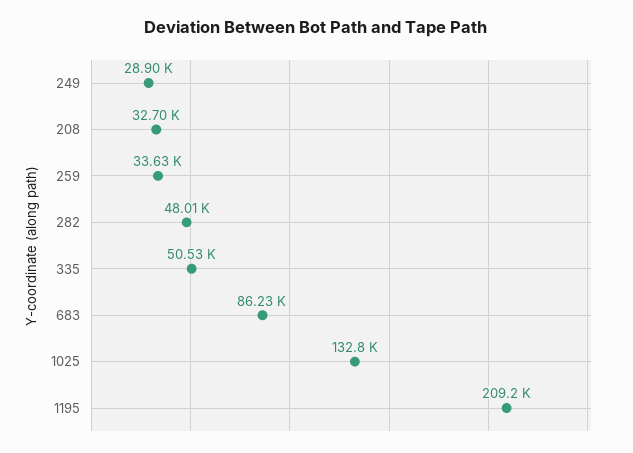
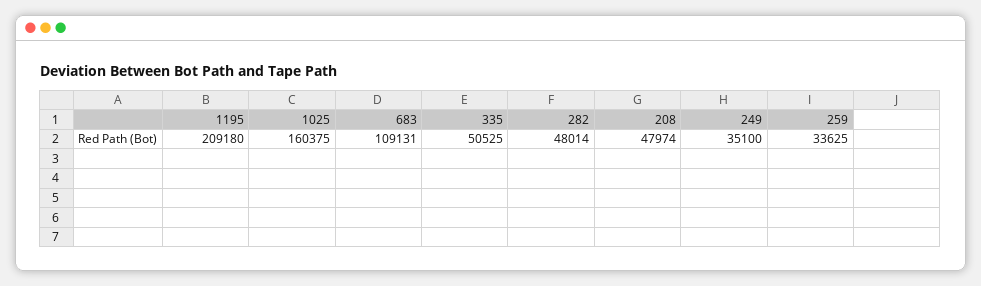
249: 28900 -> 35100
208: 32700 -> 47974
683: 86230 -> 109131
1025: 132800 -> 160375

